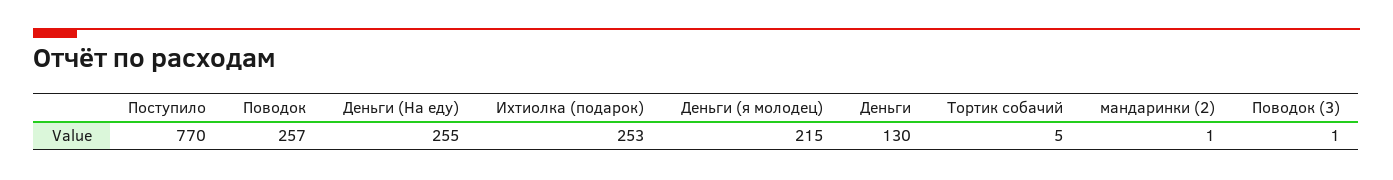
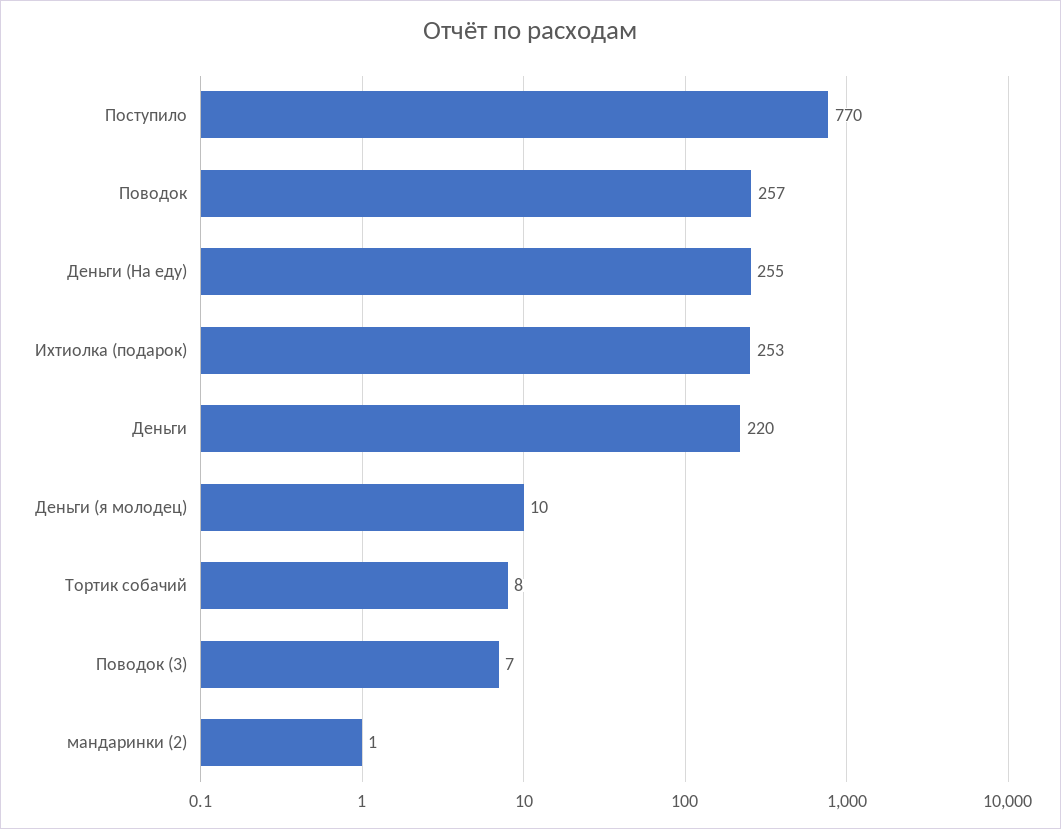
Деньги (я молодец): 215 -> 10
Деньги: 130 -> 220
Тортик собачий: 5 -> 8
Поводок (3): 1 -> 7

